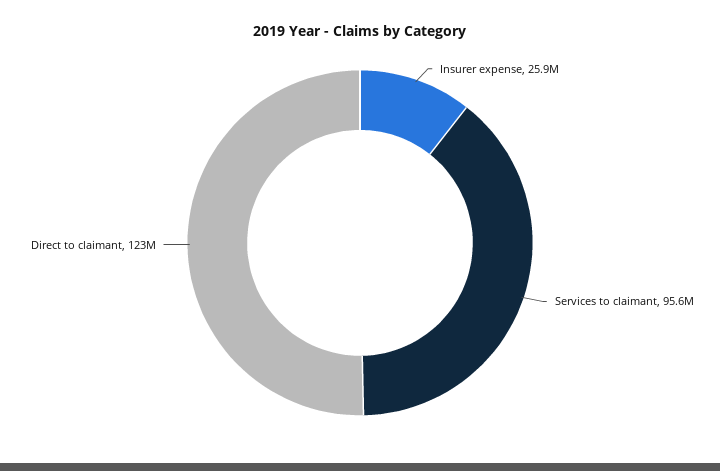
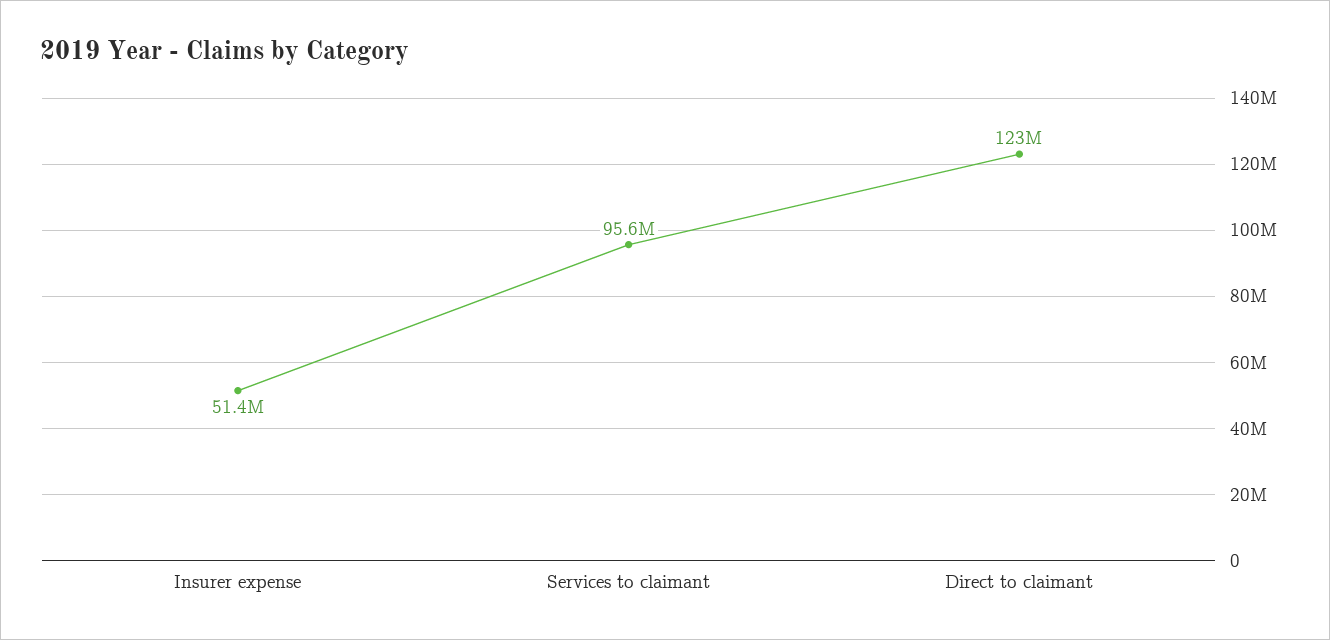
Insurer expense: 25900000 -> 51400000

